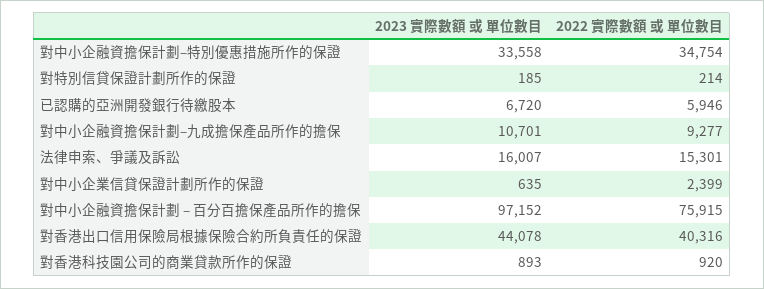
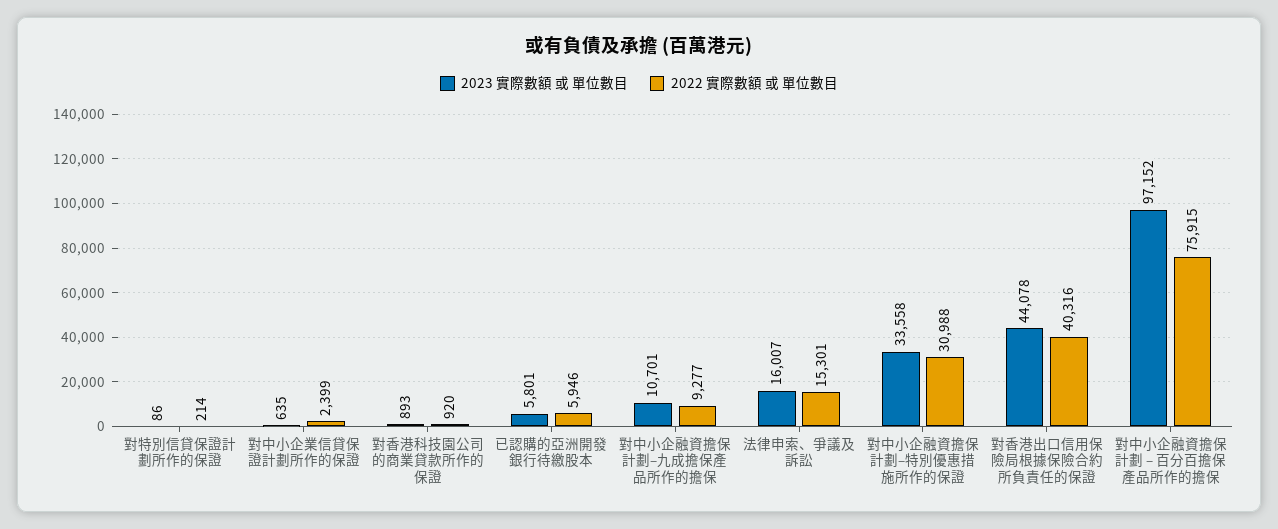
2022 實際數額 或 單位數目, 對中小企融資擔保計劃–特別優惠措施所作的保證: 34754 -> 30988
2023 實際數額 或 單位數目, 對特別信貸保證計劃所作的保證: 185 -> 86
2023 實際數額 或 單位數目, 已認購的亞洲開發銀行待繳股本: 6720 -> 5801

